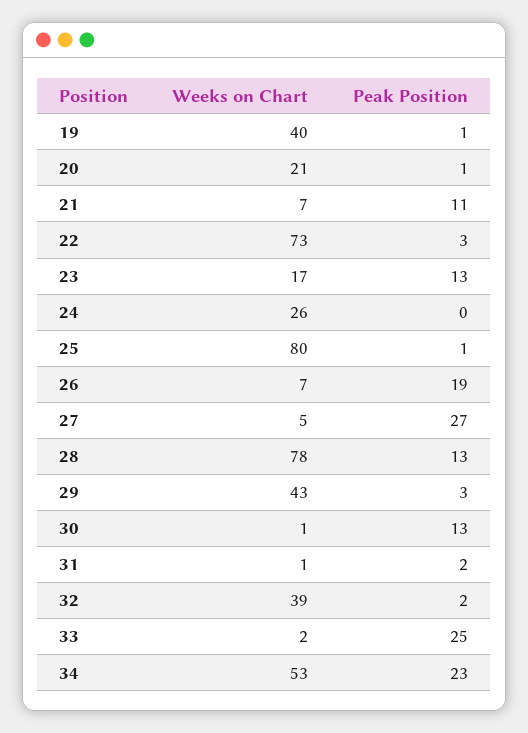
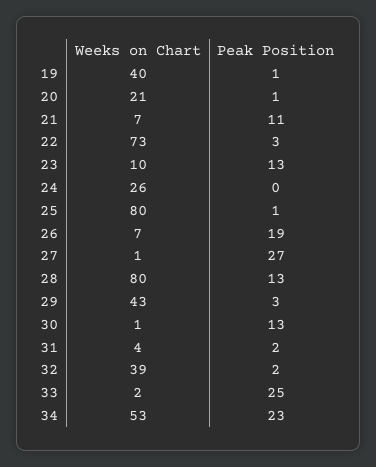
Weeks on Chart, 23: 17 -> 10
Weeks on Chart, 27: 5 -> 1
Weeks on Chart, 28: 78 -> 80
Weeks on Chart, 31: 1 -> 4

